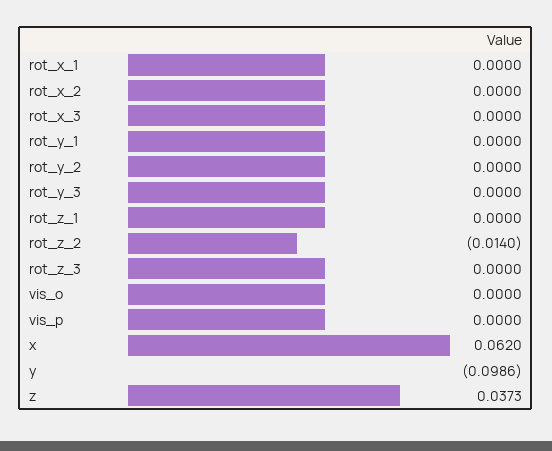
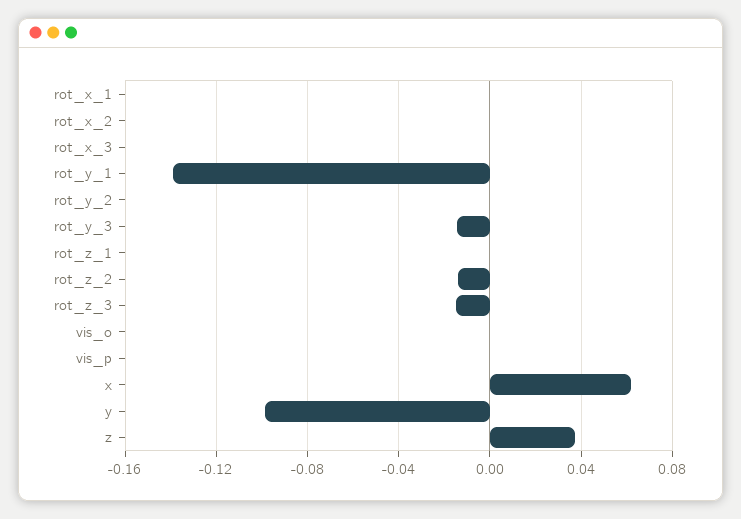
rot_y_1: 0 -> -0.14
rot_y_3: 0 -> -0.015
rot_z_3: 0 -> -0.015

